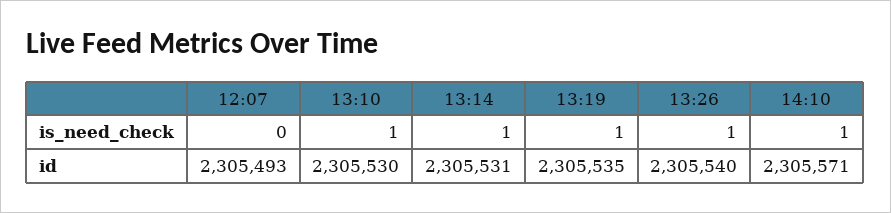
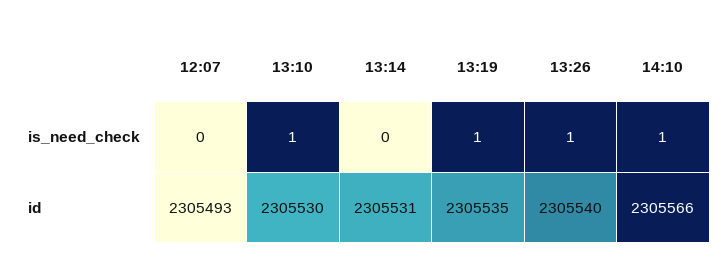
13:14, is_need_check: 1 -> 0
14:10, id: 2305571 -> 2305566

